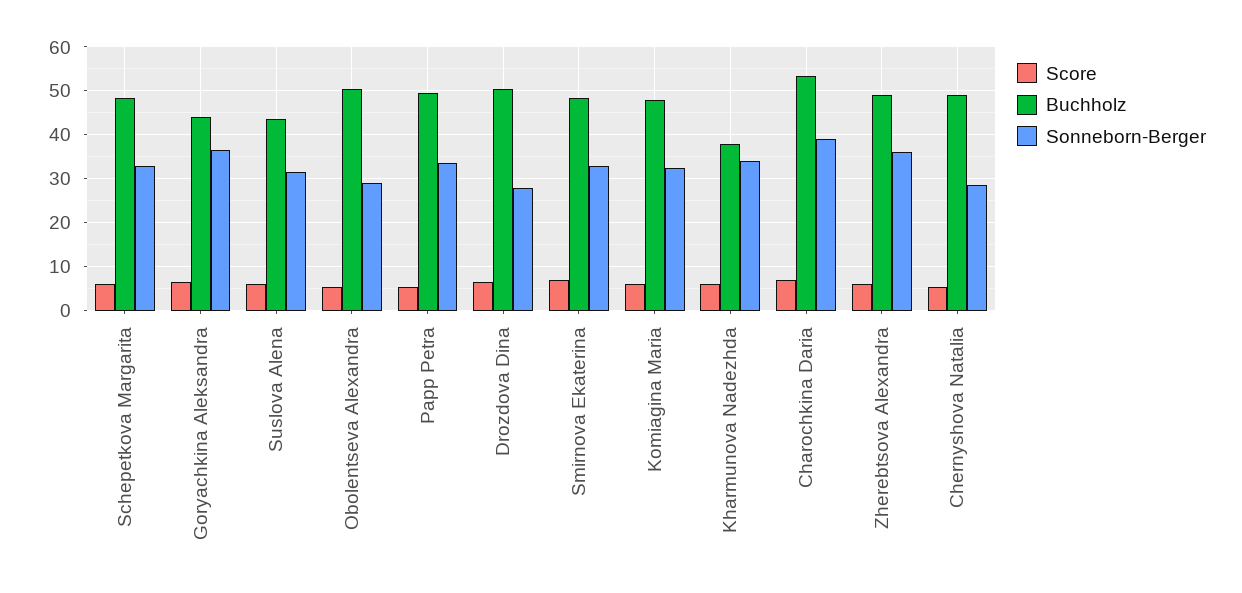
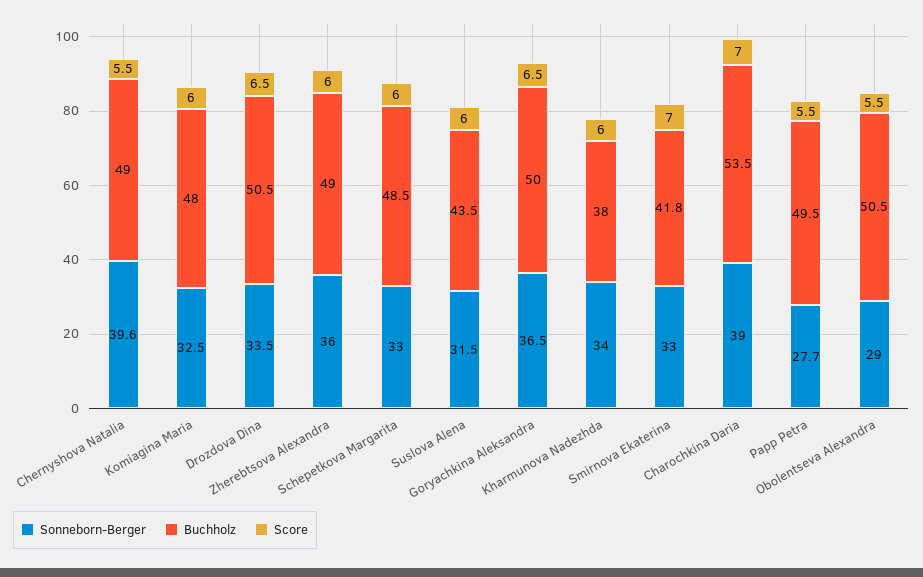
Buchholz, Goryachkina Aleksandra: 44 -> 50
Sonneborn-Berger, Papp Petra: 34 -> 27.7
Sonneborn-Berger, Drozdova Dina: 28 -> 33.5
Buchholz, Smirnova Ekaterina: 48 -> 41.8
Sonneborn-Berger, Chernyshova Natalia: 28 -> 39.6

